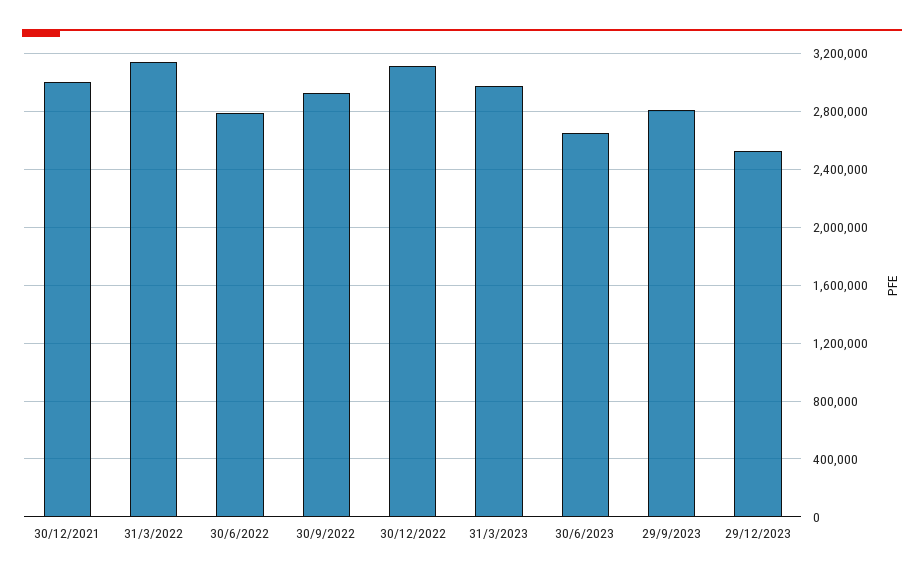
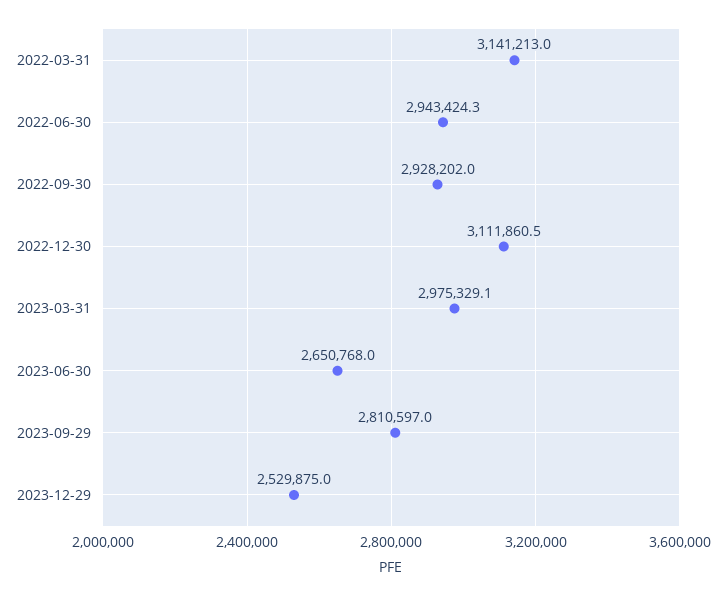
30/12/2021: 3000000 -> none
30/6/2022: 2800000 -> 2943424.3

